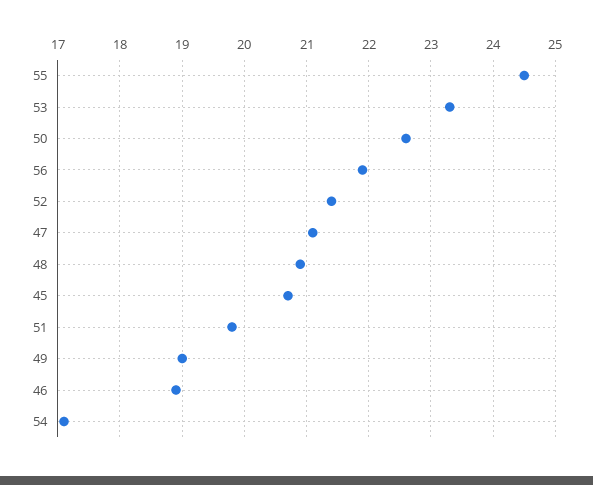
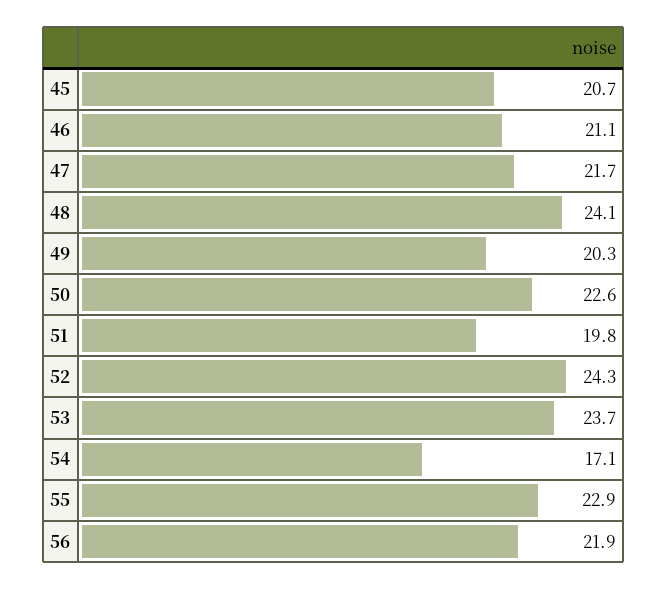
55: 24.5 -> 22.9
53: 23.3 -> 23.7
52: 21.4 -> 24.3
47: 21.1 -> 21.7
48: 20.9 -> 24.1
49: 19 -> 20.3
46: 18.9 -> 21.1

